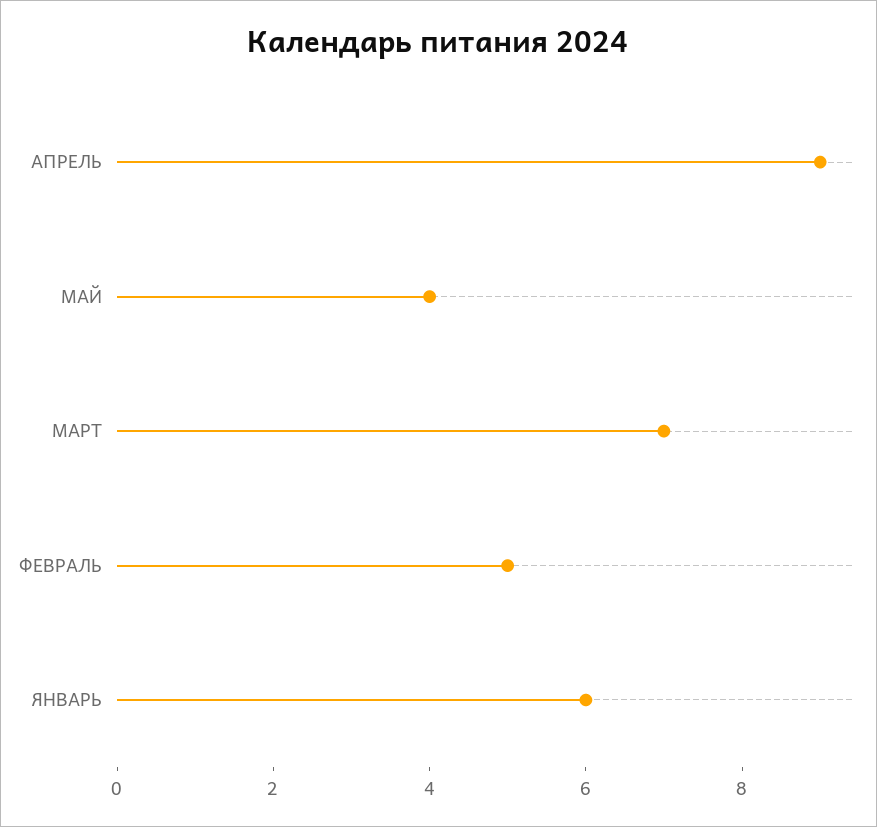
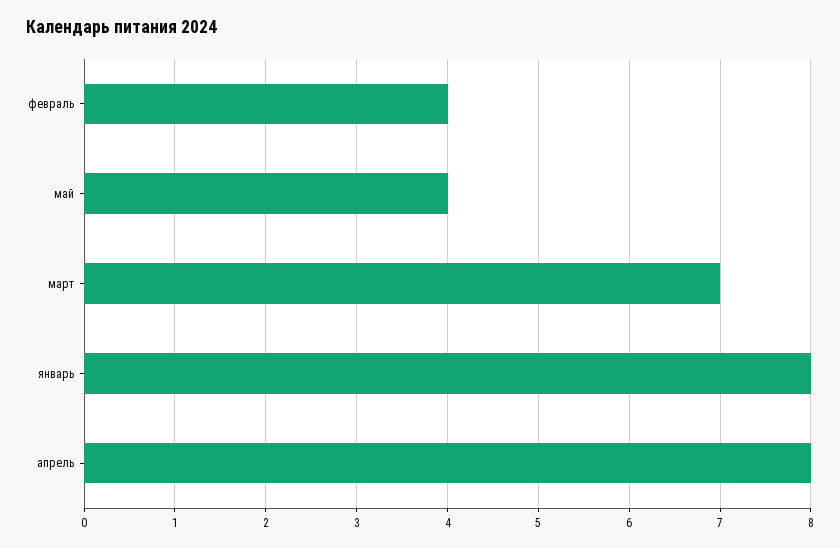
АПРЕЛЬ: 9 -> 8
ФЕВРАЛЬ: 5 -> 4
ЯНВАРЬ: 6 -> 8

